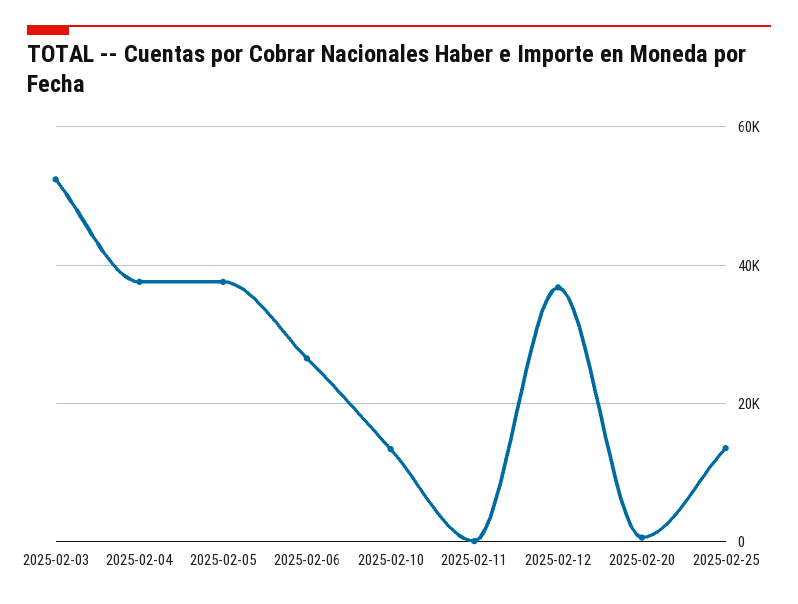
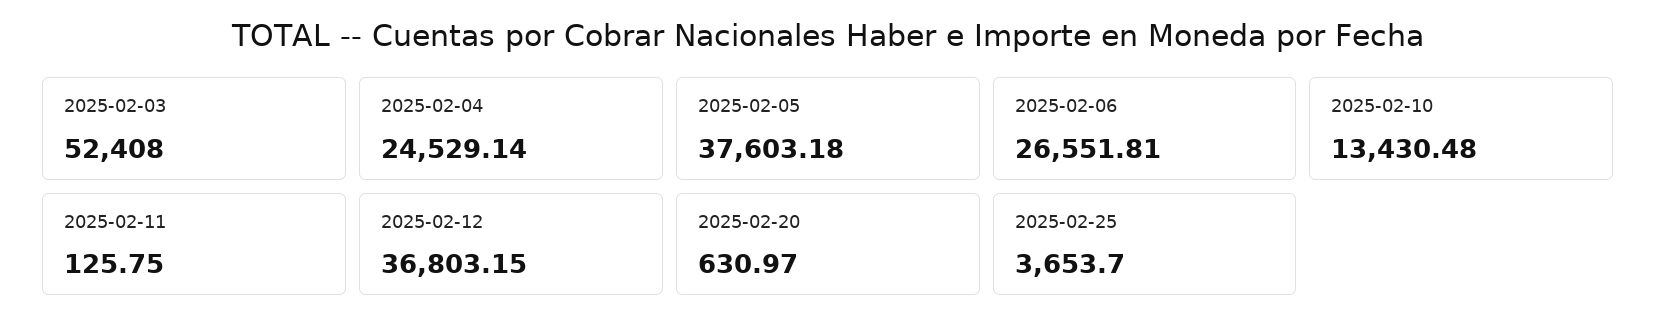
2025-02-04: 38000 -> 24529.14
2025-02-25: 14000 -> 3653.7

